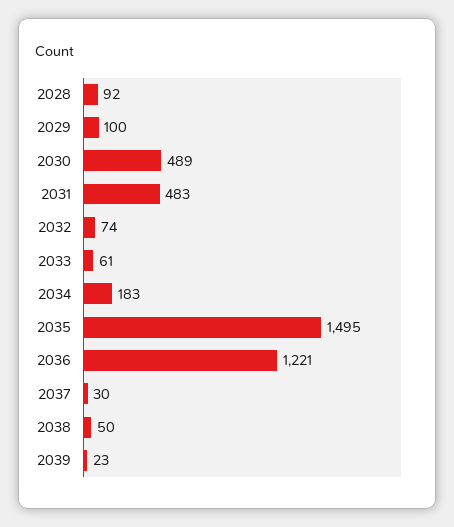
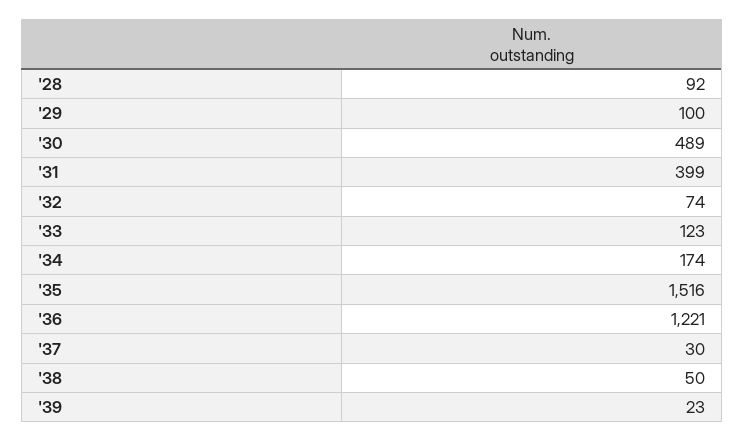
2031: 483 -> 399
2033: 61 -> 123
2034: 183 -> 174
2035: 1495 -> 1516

